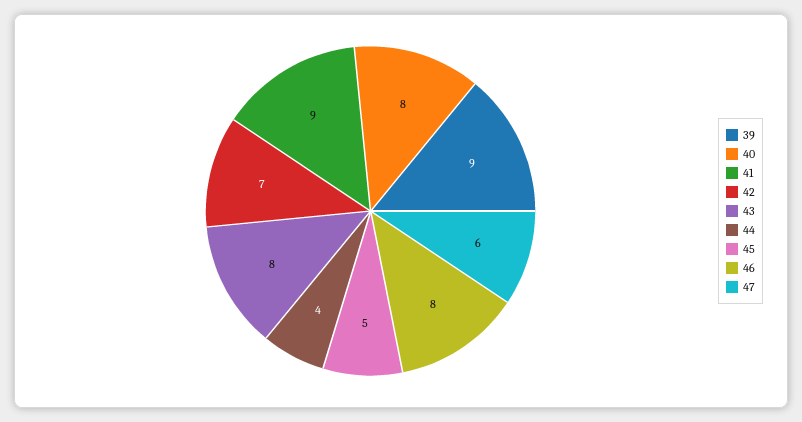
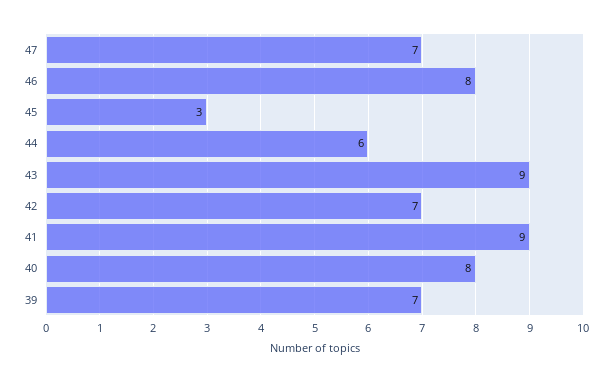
39: 9 -> 7
43: 8 -> 9
44: 4 -> 6
45: 5 -> 3
47: 6 -> 7

